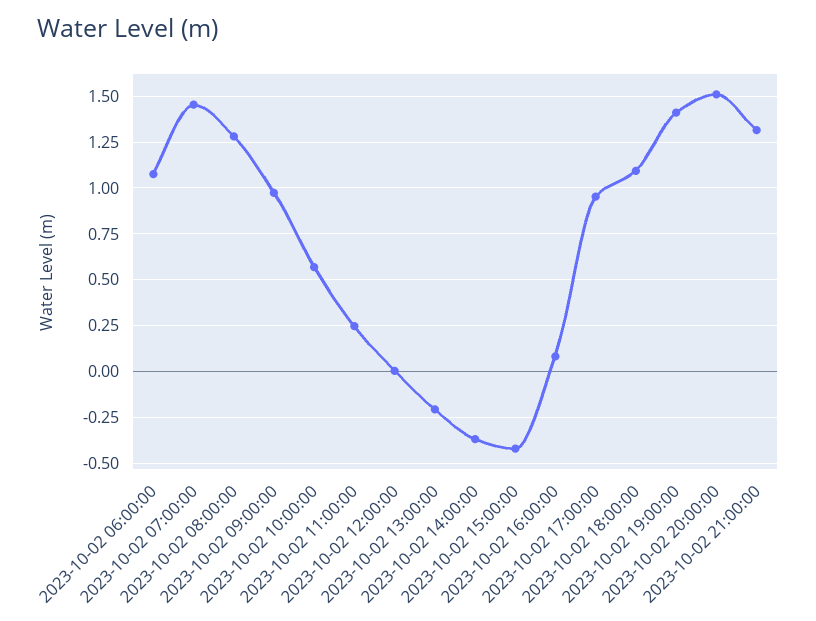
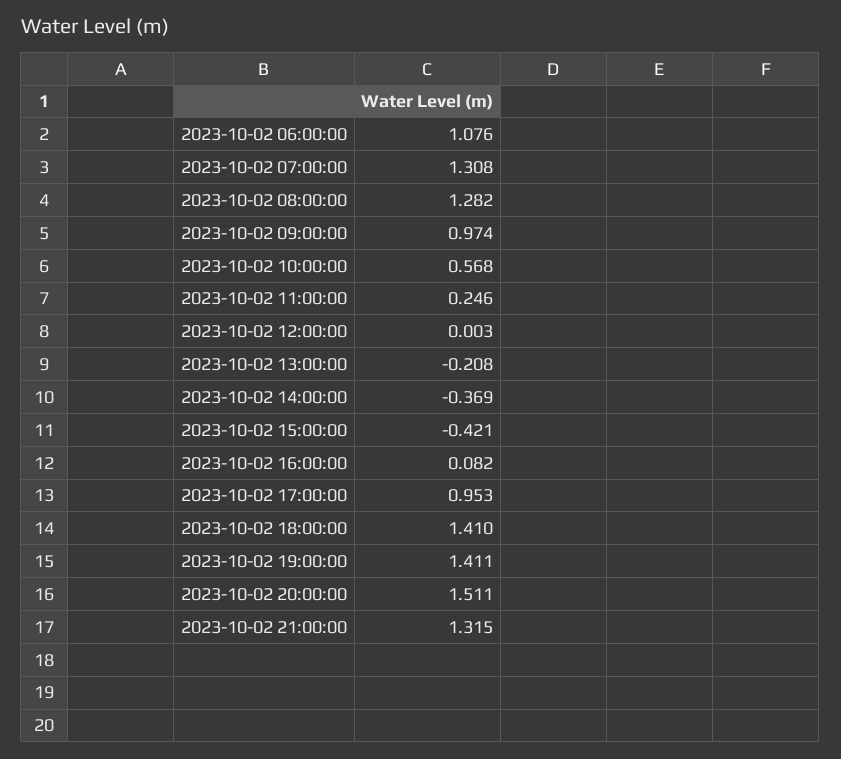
2023-10-02 07:00:00: 1.45 -> 1.308
2023-10-02 18:00:00: 1.1 -> 1.41

